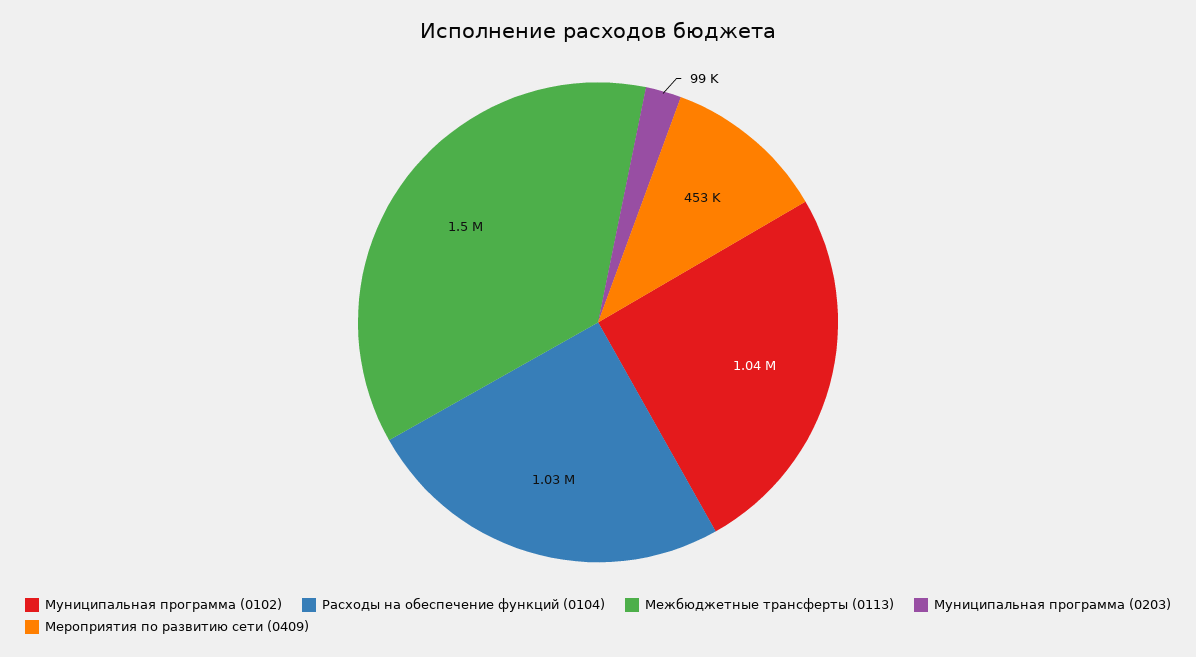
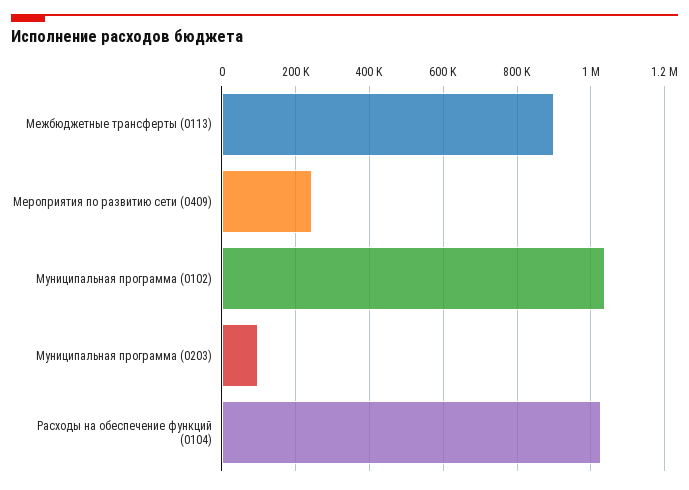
Межбюджетные трансферты (0113): 1500000 -> 900000
Мероприятия по развитию сети (0409): 453000 -> 240000

